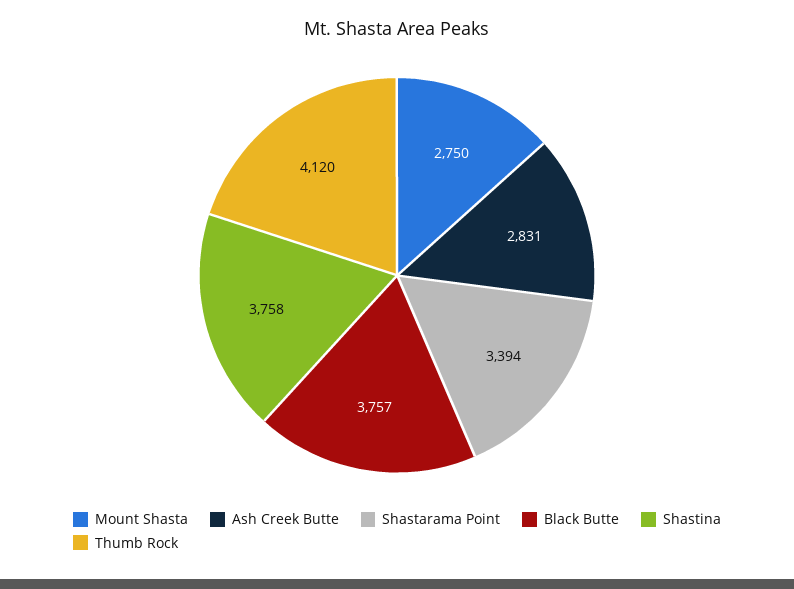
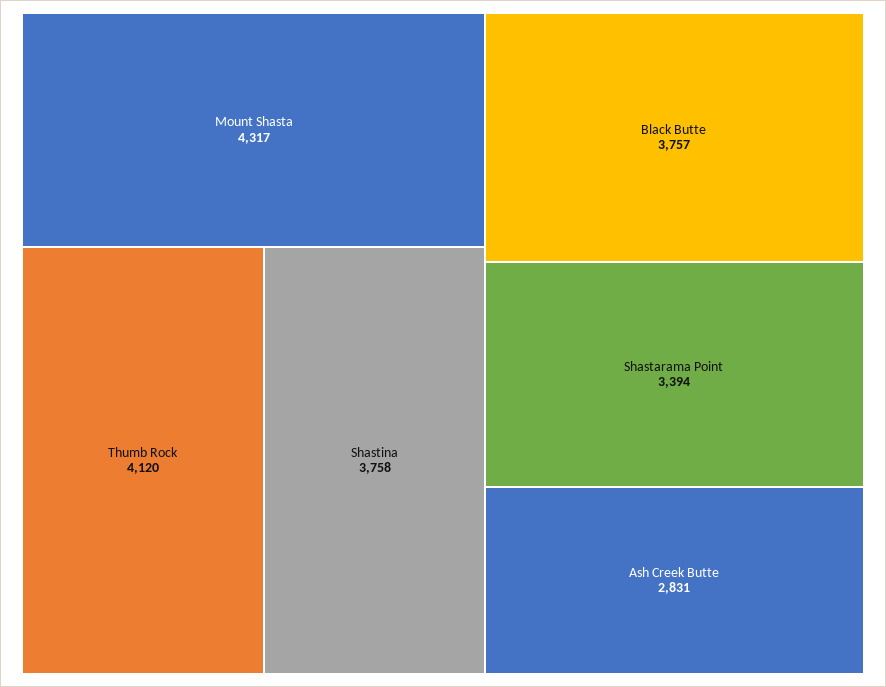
Mount Shasta: 2750 -> 4317

